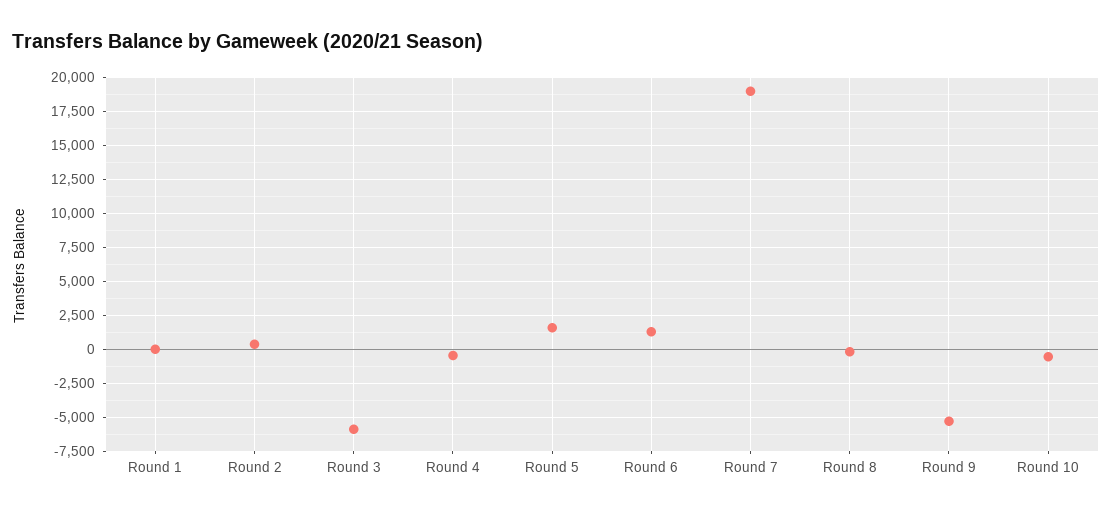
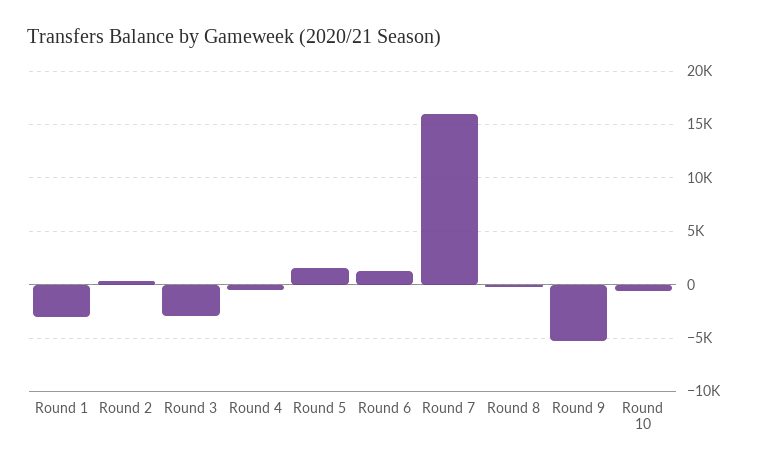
Round 1: 0 -> -3000
Round 3: -6000 -> -3000
Round 7: 19000 -> 16000

